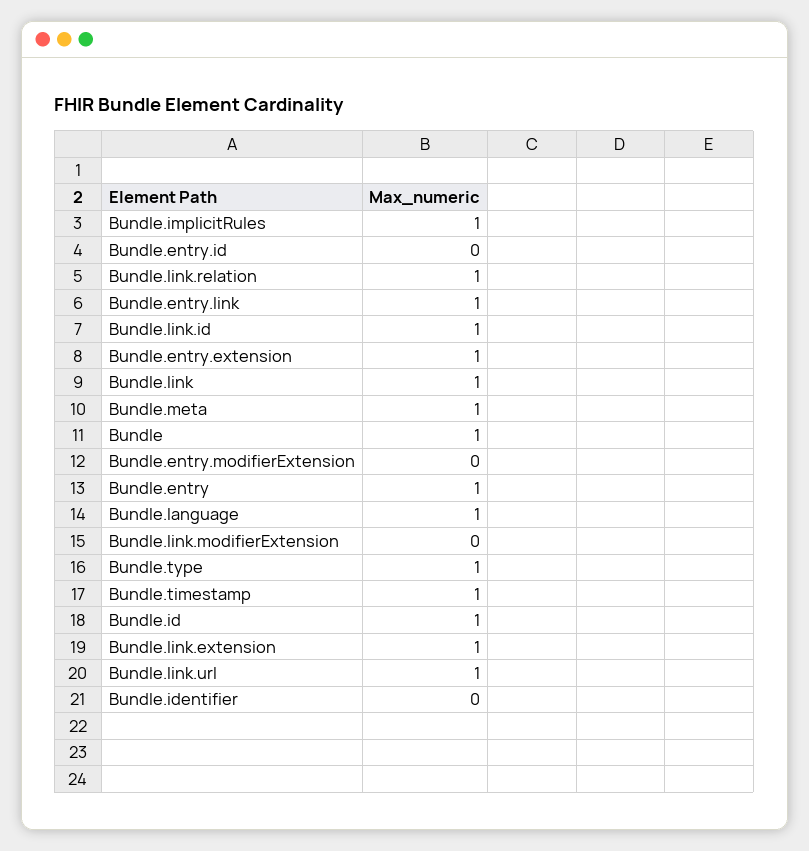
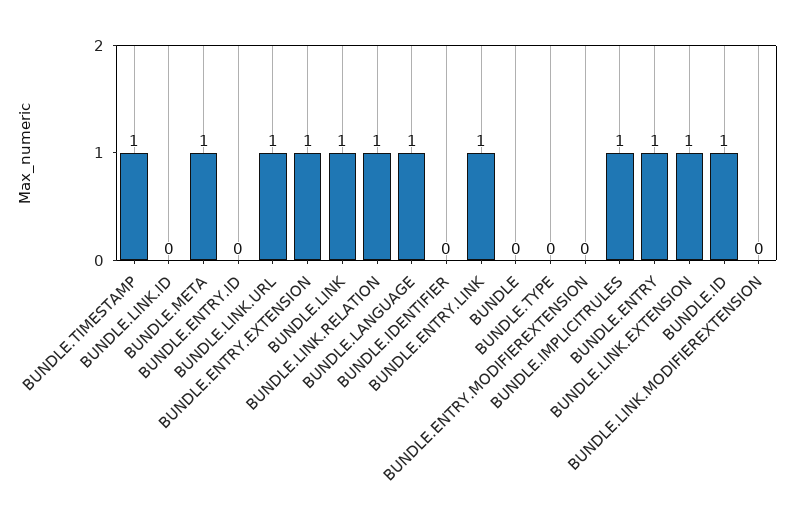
Bundle.link.id: 1 -> 0
Bundle: 1 -> 0
Bundle.type: 1 -> 0

